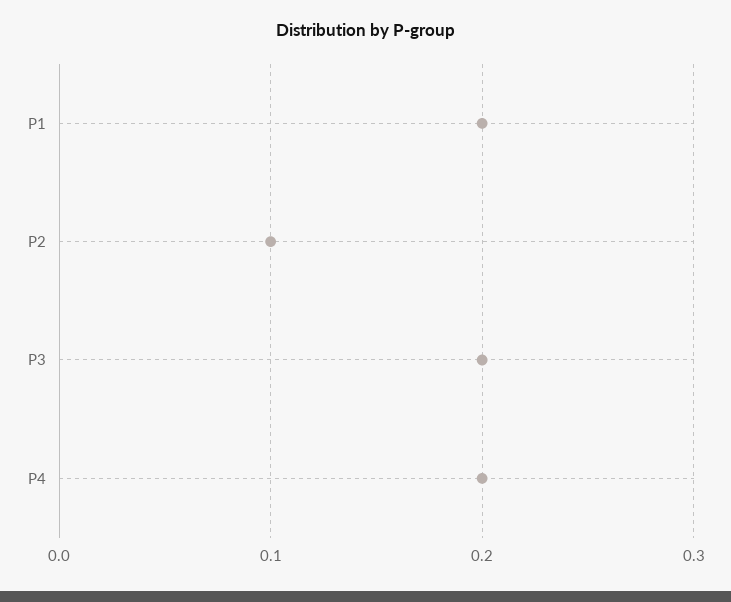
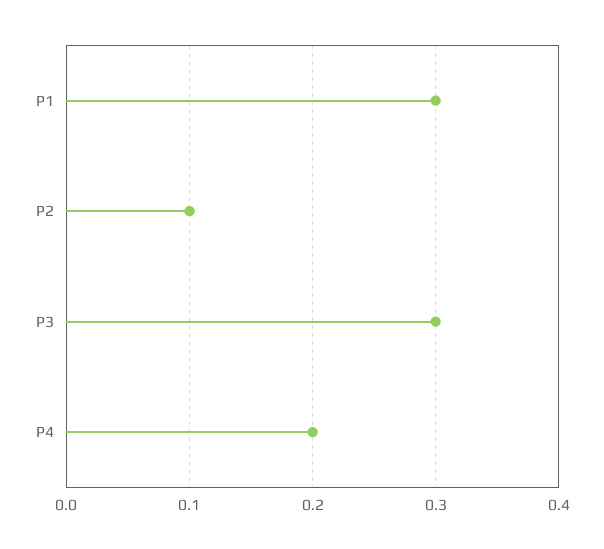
P1: 0.2 -> 0.3
P3: 0.2 -> 0.3

